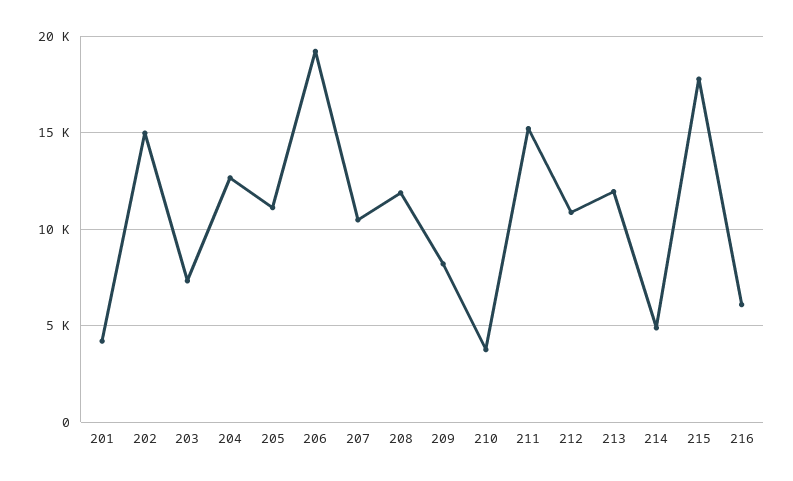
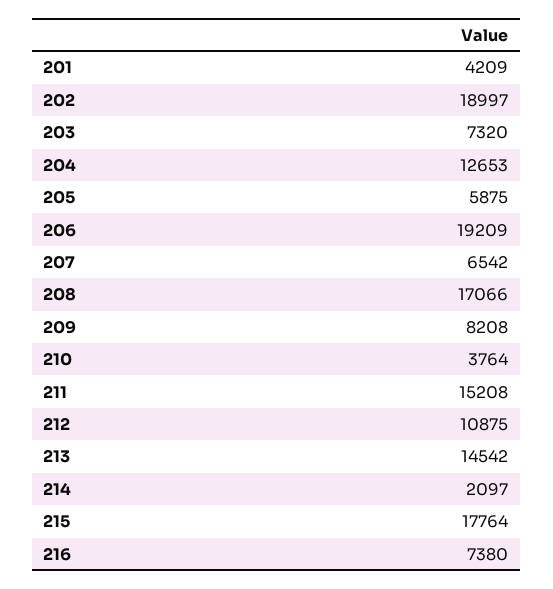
202: 15000 -> 18997
205: 11000 -> 5875
207: 10500 -> 6542
208: 12000 -> 17066
213: 12000 -> 14542
214: 5000 -> 2097
216: 6000 -> 7380

